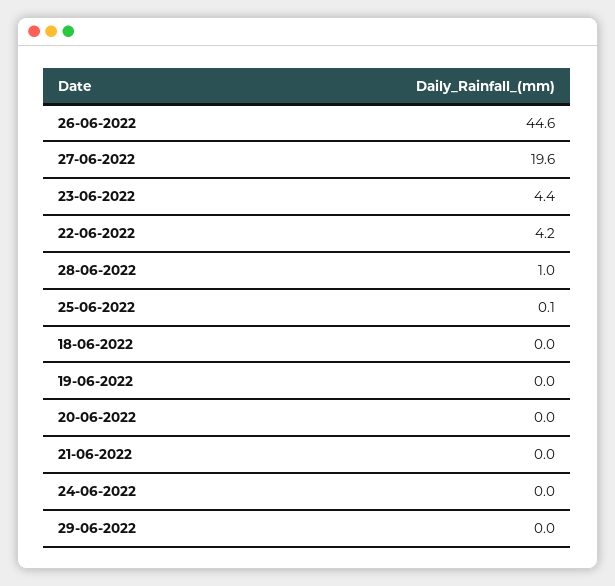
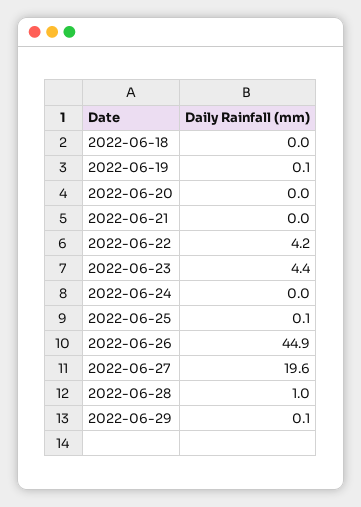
26-06-2022: 44.6 -> 44.9
19-06-2022: 0 -> 0.1
29-06-2022: 0 -> 0.1

